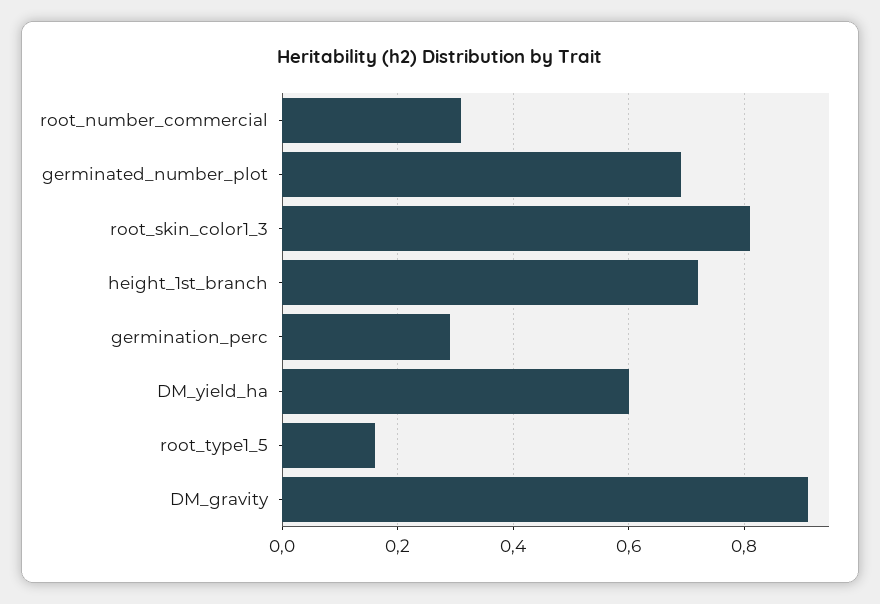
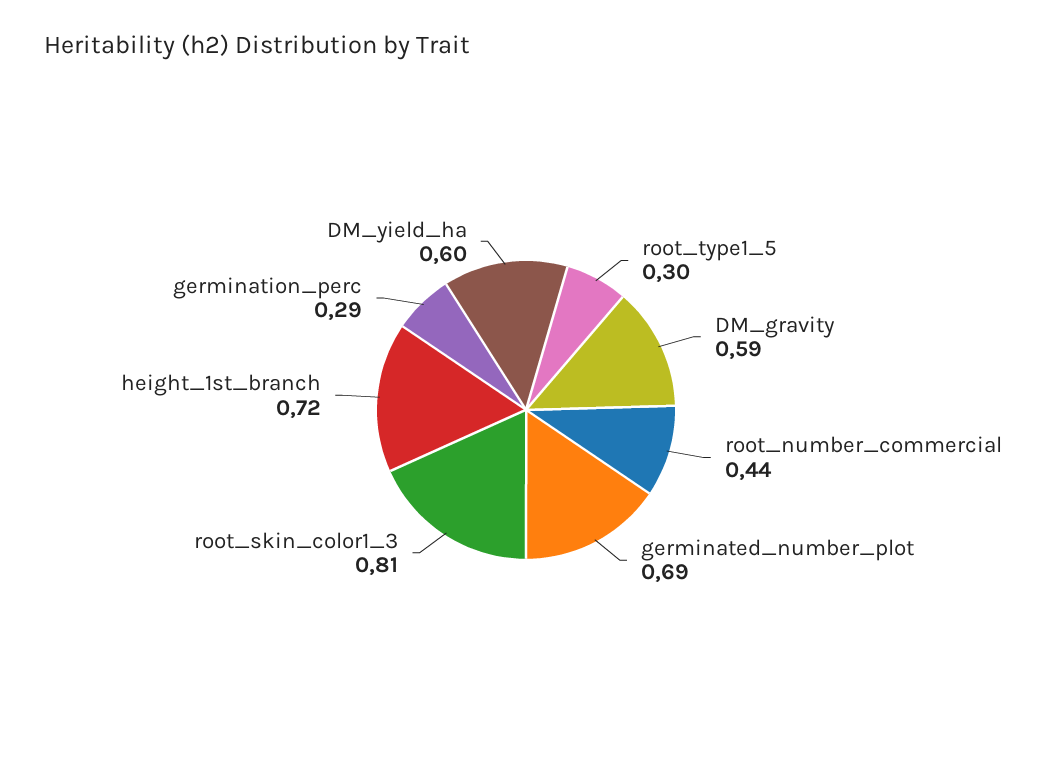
root_number_commercial: 0.3 -> 0.44
root_type1_5: 0.15 -> 0.3
DM_gravity: 0.9 -> 0.59

